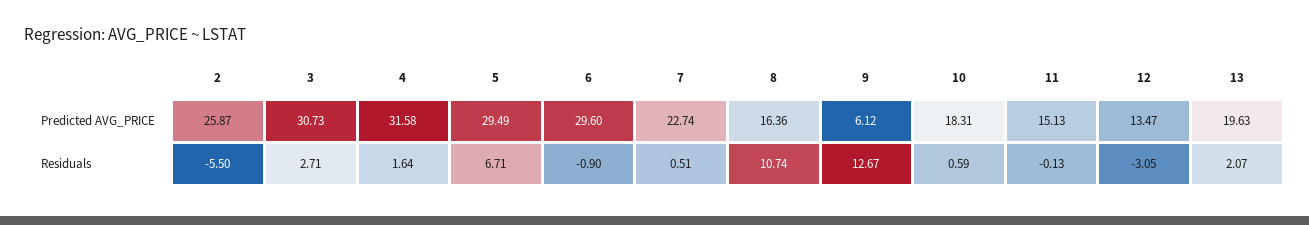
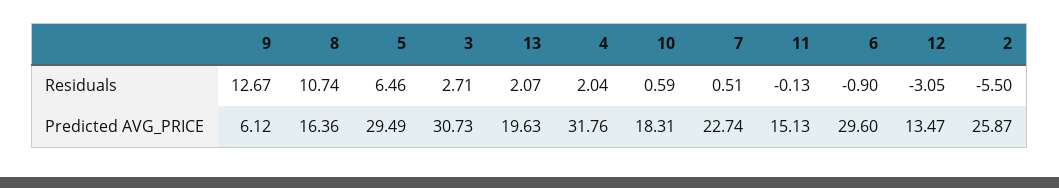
4, Predicted AVG_PRICE: 31.58 -> 31.76
4, Residuals: 1.64 -> 2.04
5, Residuals: 6.71 -> 6.46

